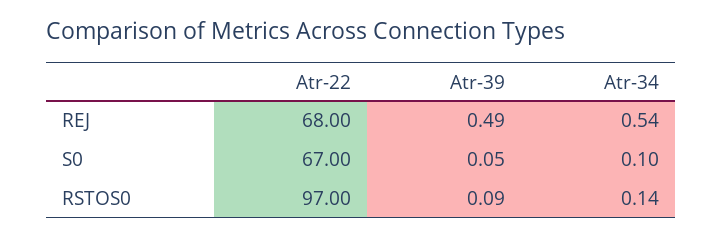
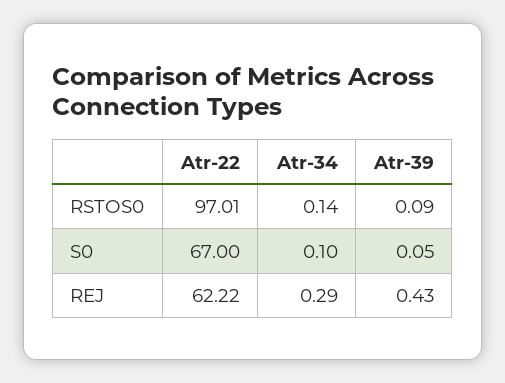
Atr-22, REJ: 68 -> 62.22
Atr-39, REJ: 0.49 -> 0.43
Atr-34, REJ: 0.54 -> 0.29
Atr-22, RSTOS0: 97 -> 97.01

